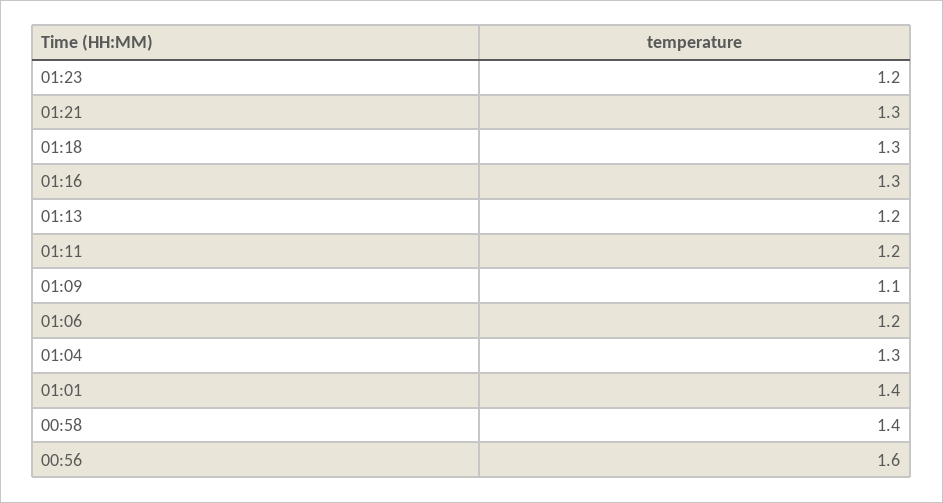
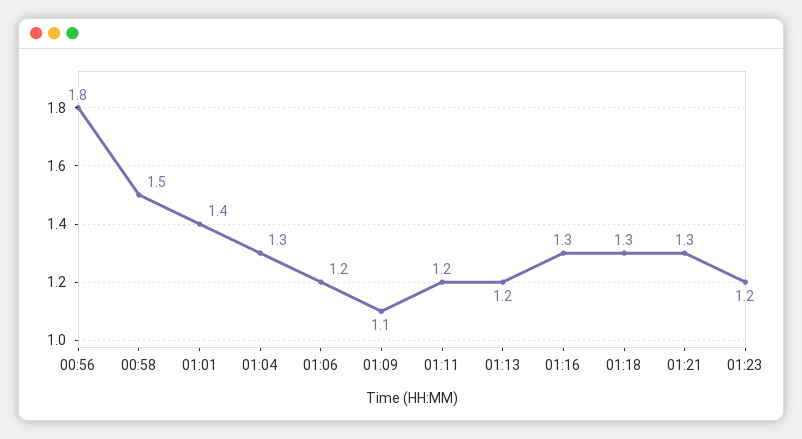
00:58: 1.4 -> 1.5
00:56: 1.6 -> 1.8

